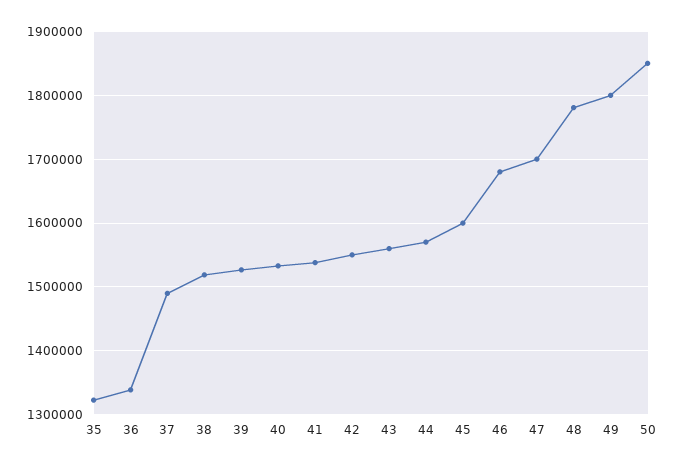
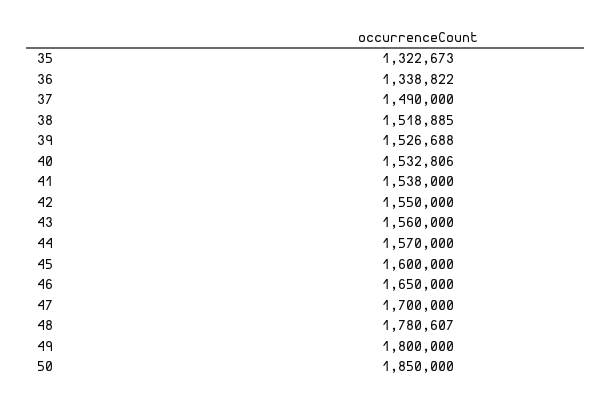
46: 1680000 -> 1650000

